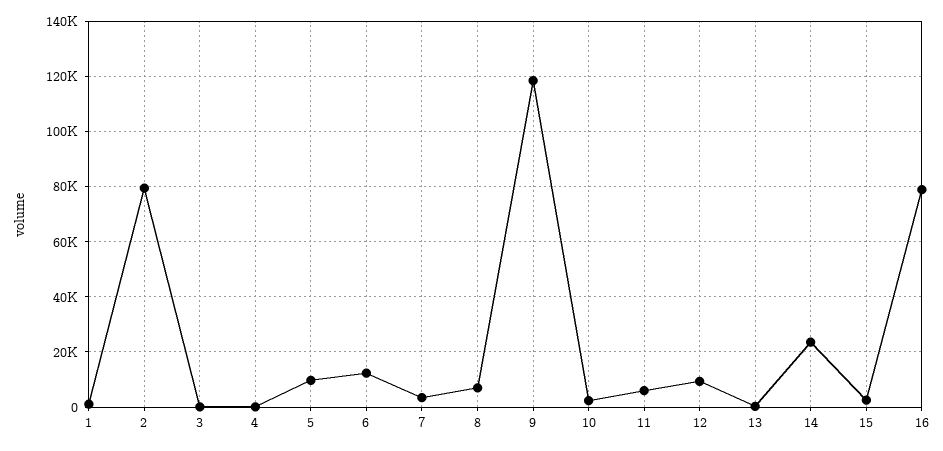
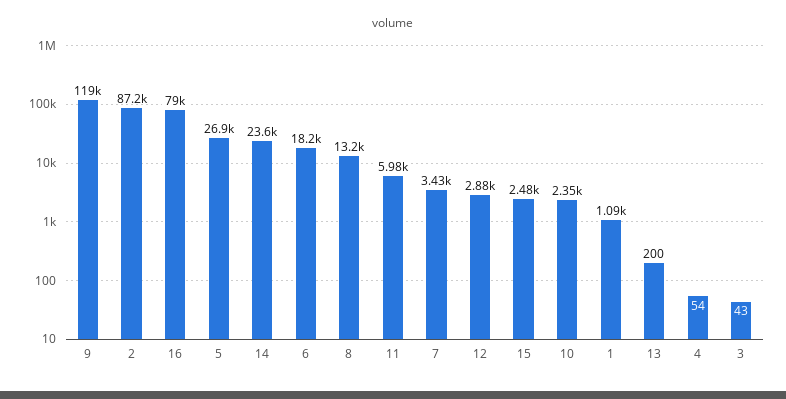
2: 80000 -> 87200
5: 10000 -> 26900
6: 12500 -> 18200
8: 7500 -> 13200
12: 10000 -> 2880

